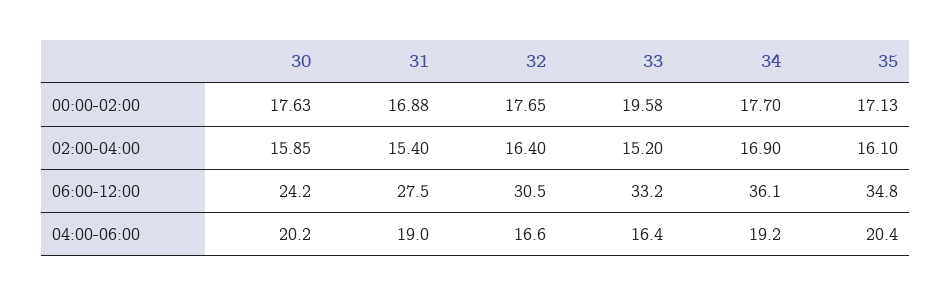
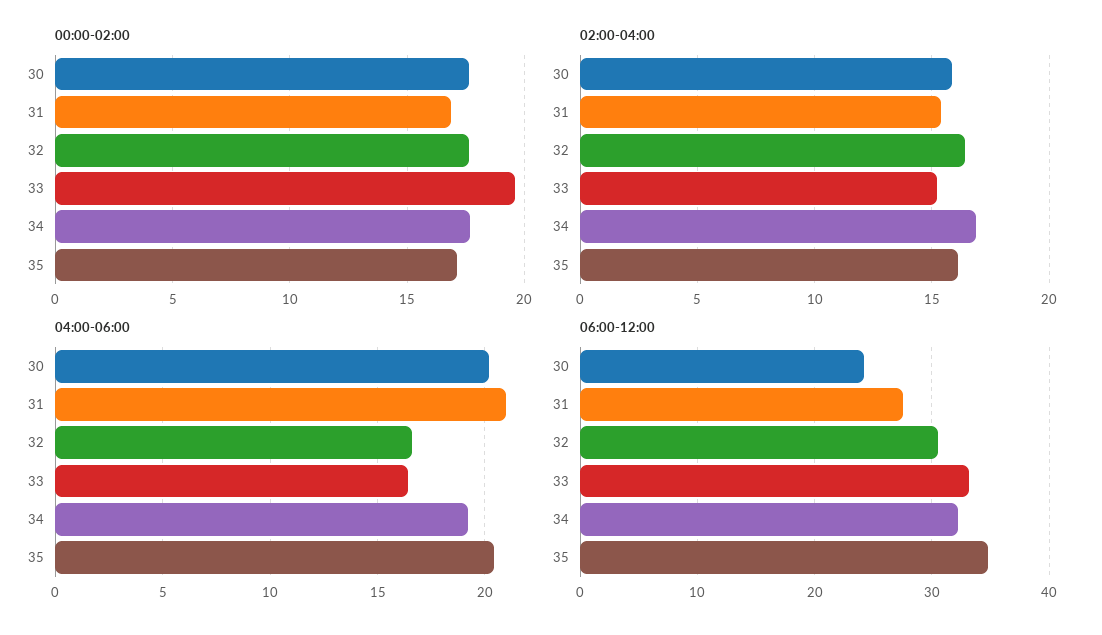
06:00-12:00, 34: 36.1 -> 32
04:00-06:00, 31: 19 -> 21

